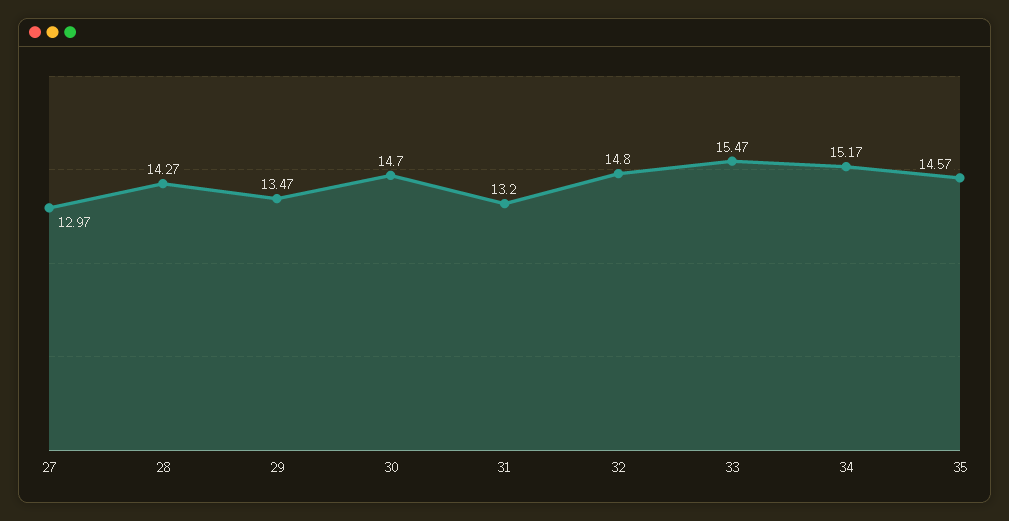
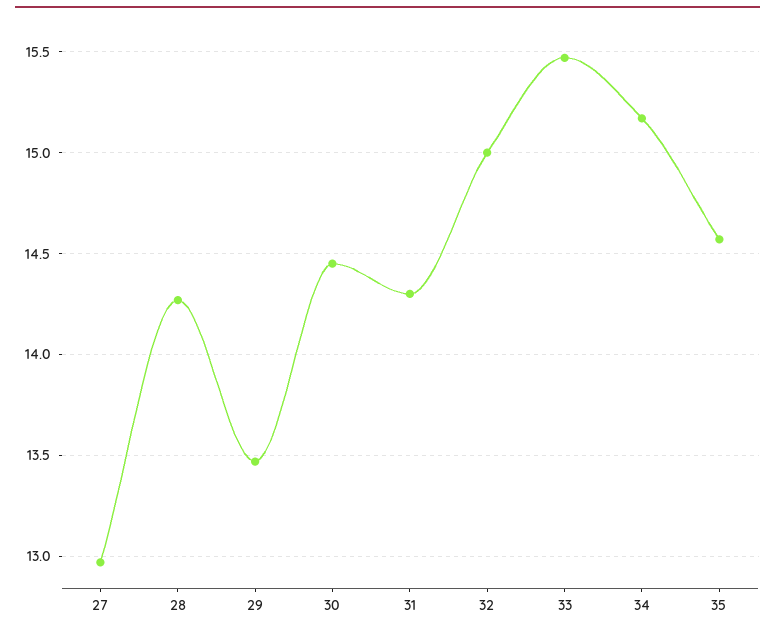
30: 14.7 -> 14.45
31: 13.2 -> 14.3
32: 14.8 -> 15

